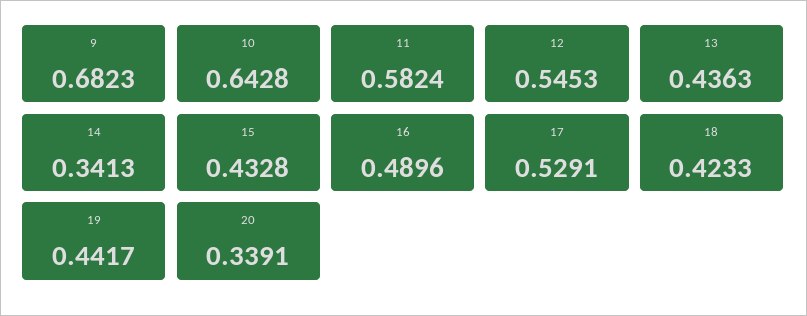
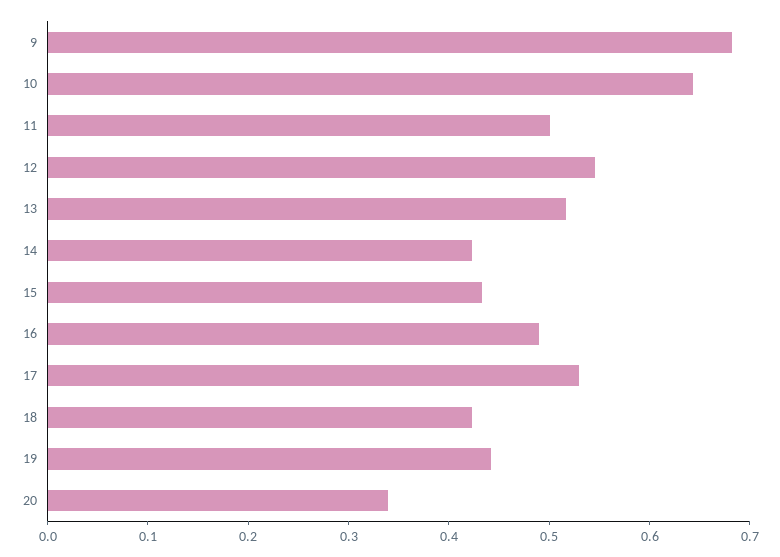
11: 0.5824 -> 0.5
13: 0.4363 -> 0.52
14: 0.3413 -> 0.42

